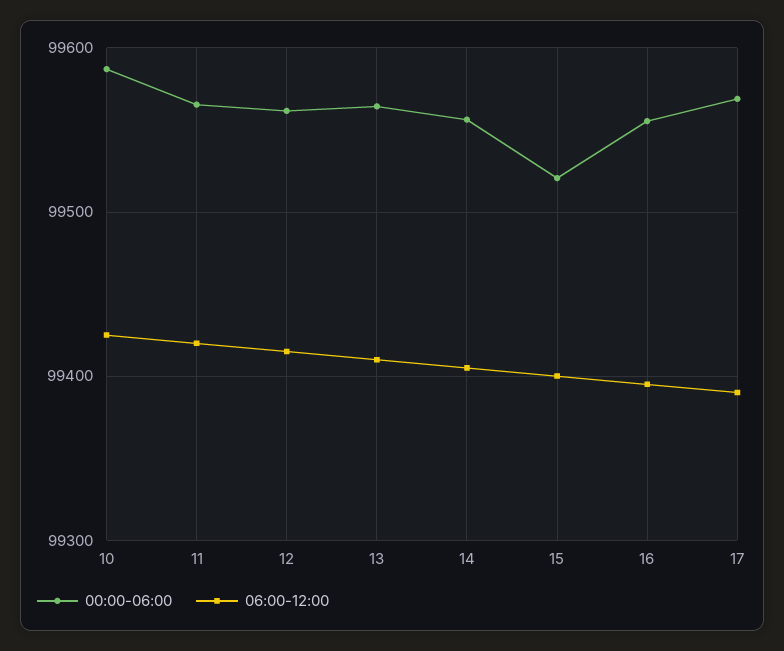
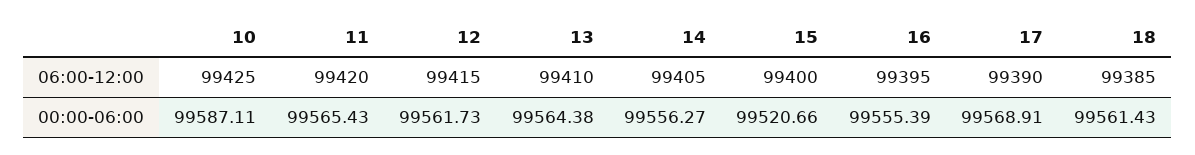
06:00-12:00, 18: none -> 99385
00:00-06:00, 18: none -> 99561.43

